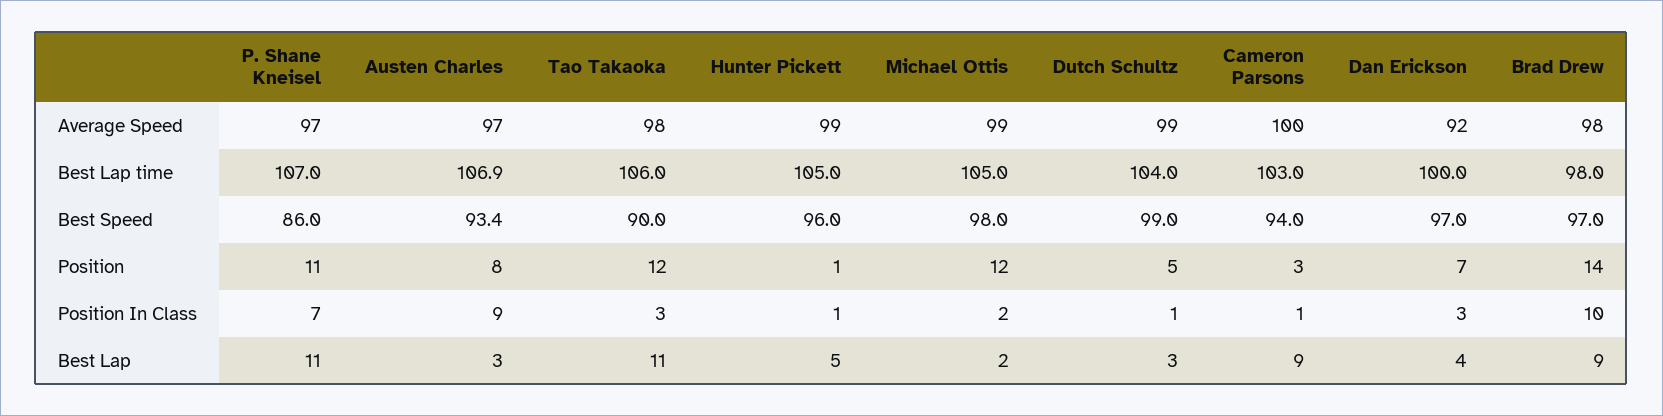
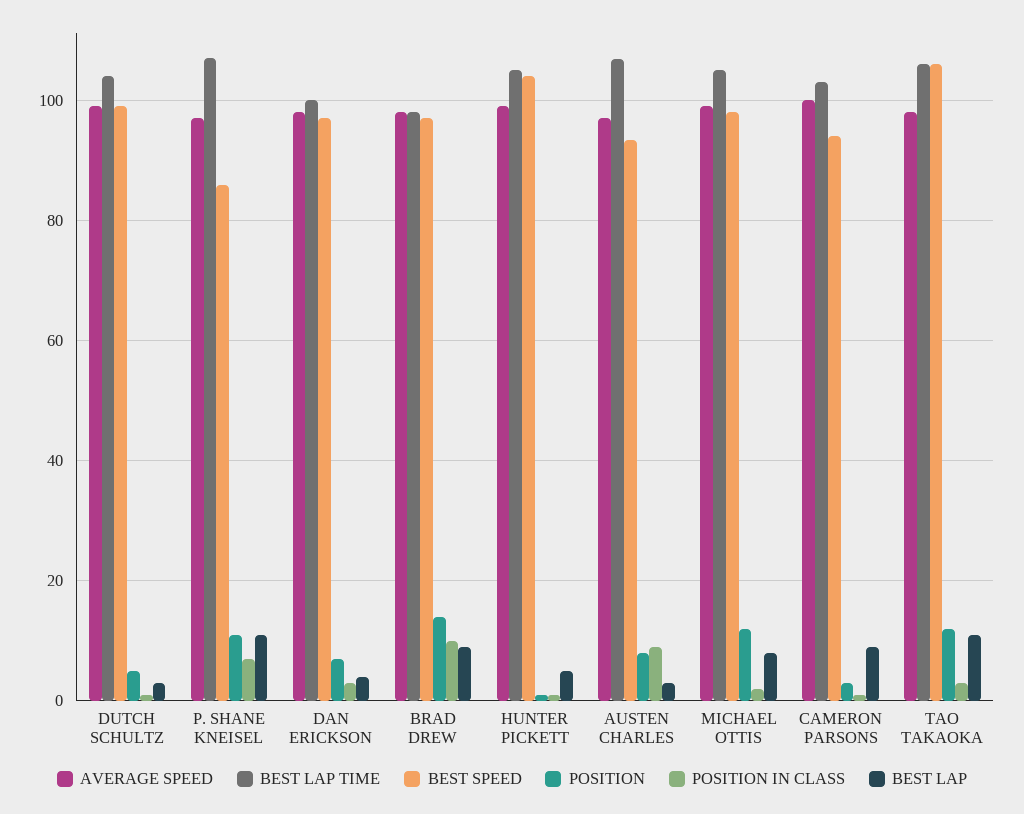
Average Speed, Dan Erickson: 92 -> 98
Best Speed, Tao Takaoka: 90 -> 106
Best Speed, Hunter Pickett: 96 -> 104
Best Lap, Michael Ottis: 2 -> 8

